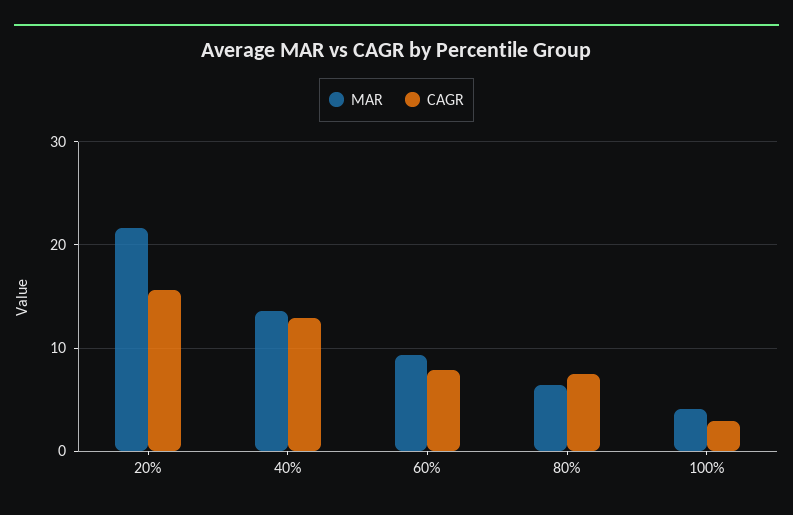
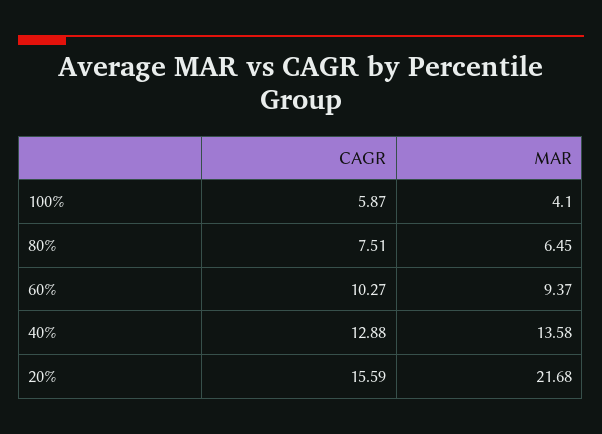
CAGR, 60%: 8 -> 10.27
CAGR, 100%: 3 -> 5.87

